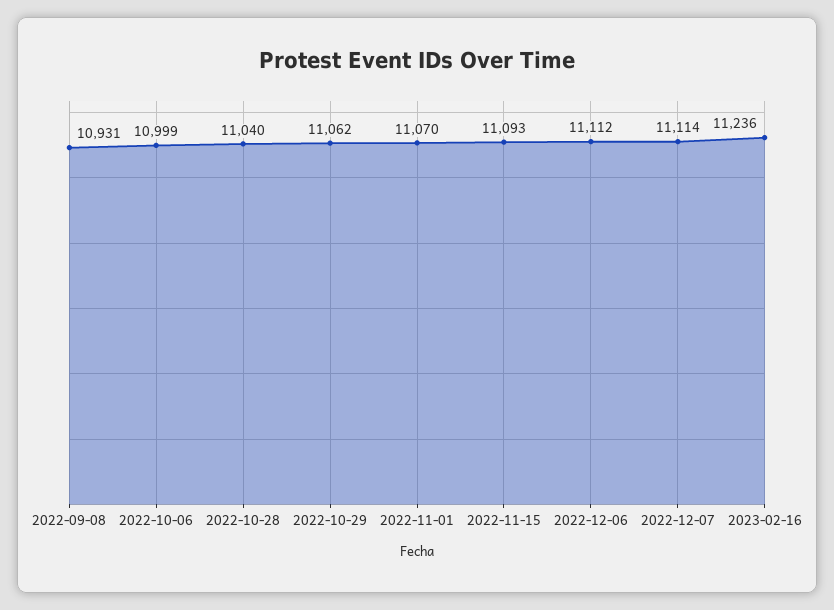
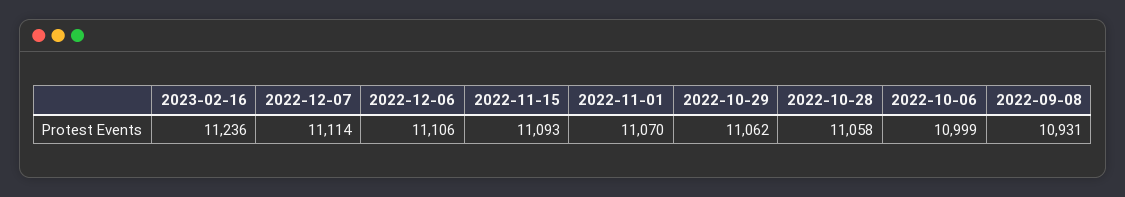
2022-10-28: 11040 -> 11058
2022-12-06: 11112 -> 11106

